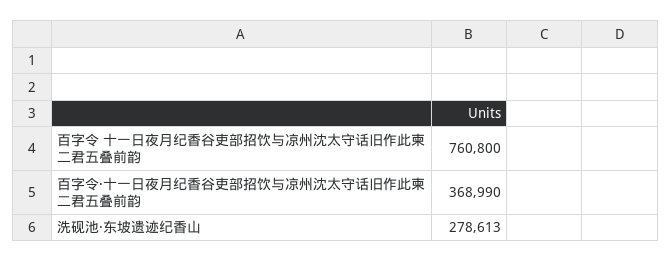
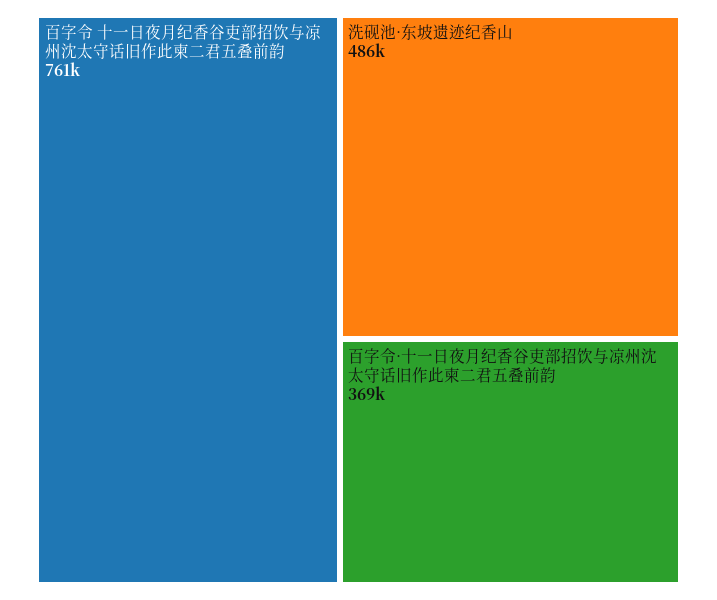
洗砚池·东坡遗迹纪香山: 278613 -> 486000

